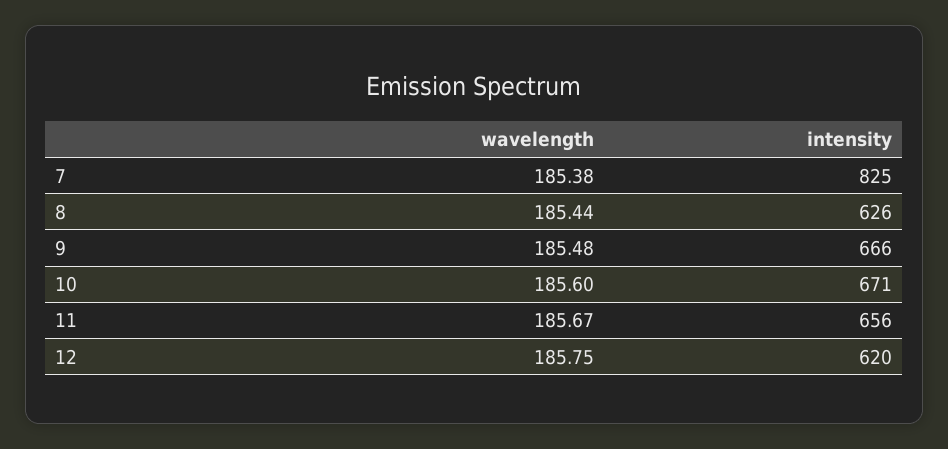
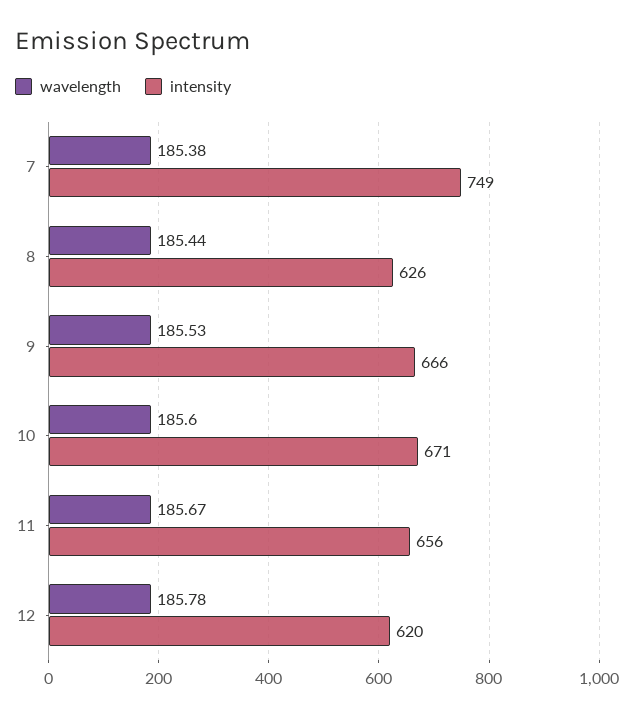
intensity, 7: 825 -> 749
wavelength, 9: 185.48 -> 185.53
wavelength, 12: 185.75 -> 185.78

